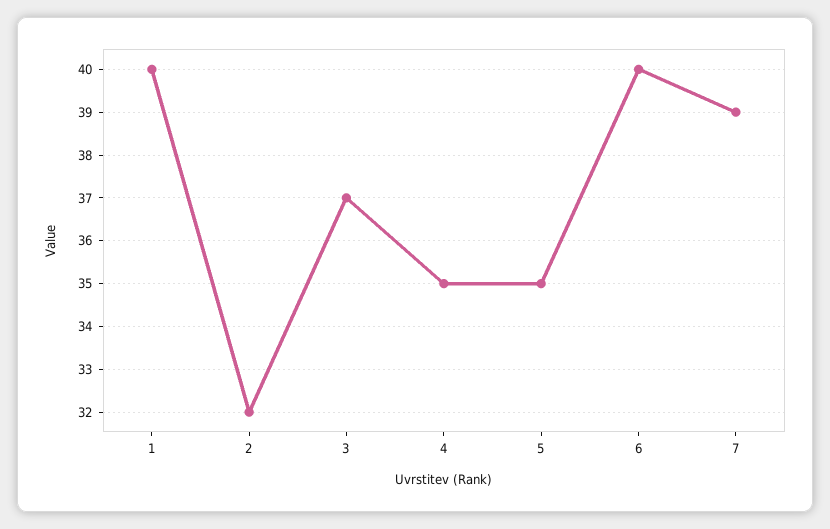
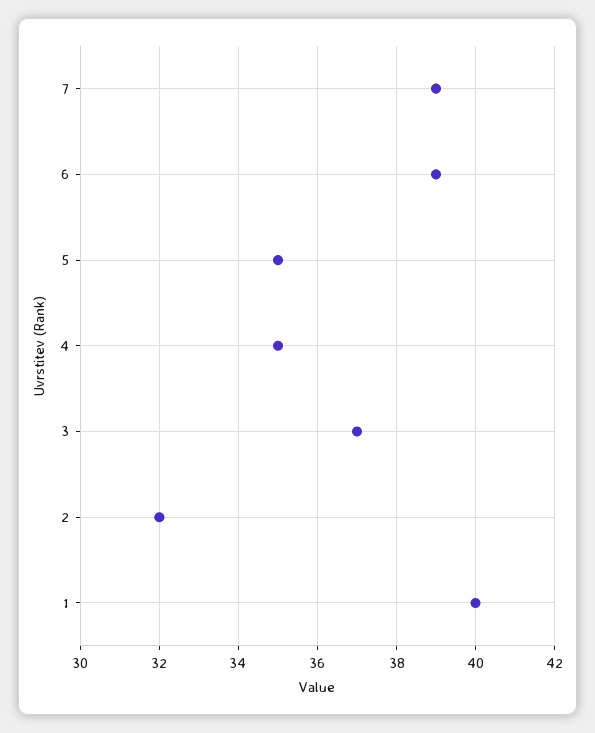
6: 40 -> 39

